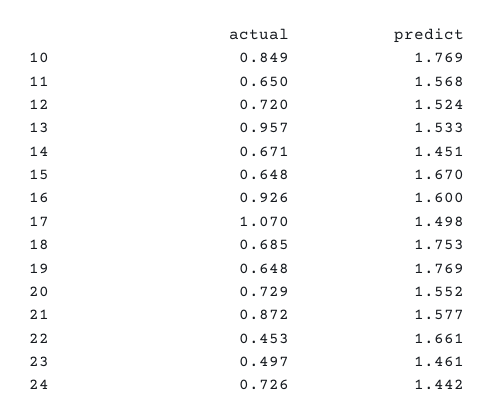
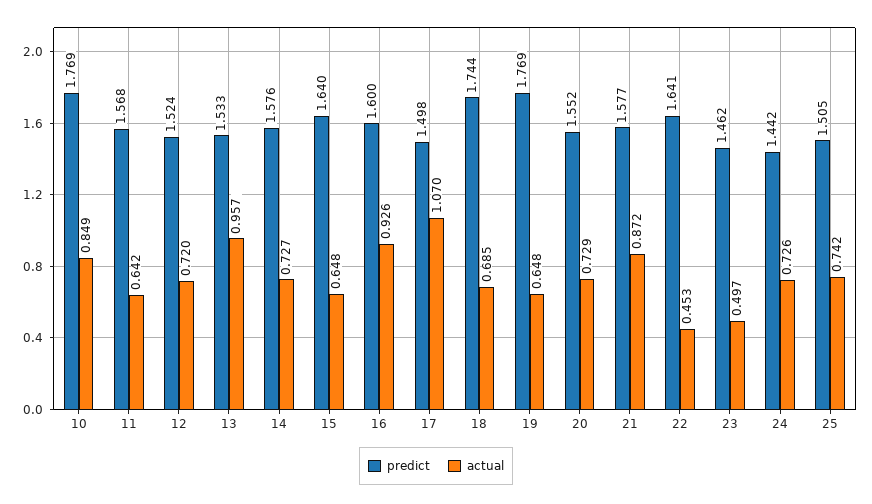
actual, 11: 0.65 -> 0.642
actual, 14: 0.671 -> 0.727
predict, 14: 1.451 -> 1.576
predict, 15: 1.67 -> 1.64
predict, 18: 1.753 -> 1.744
predict, 22: 1.661 -> 1.641
predict, 23: 1.461 -> 1.462
predict, 25: none -> 1.505
actual, 25: none -> 0.742

